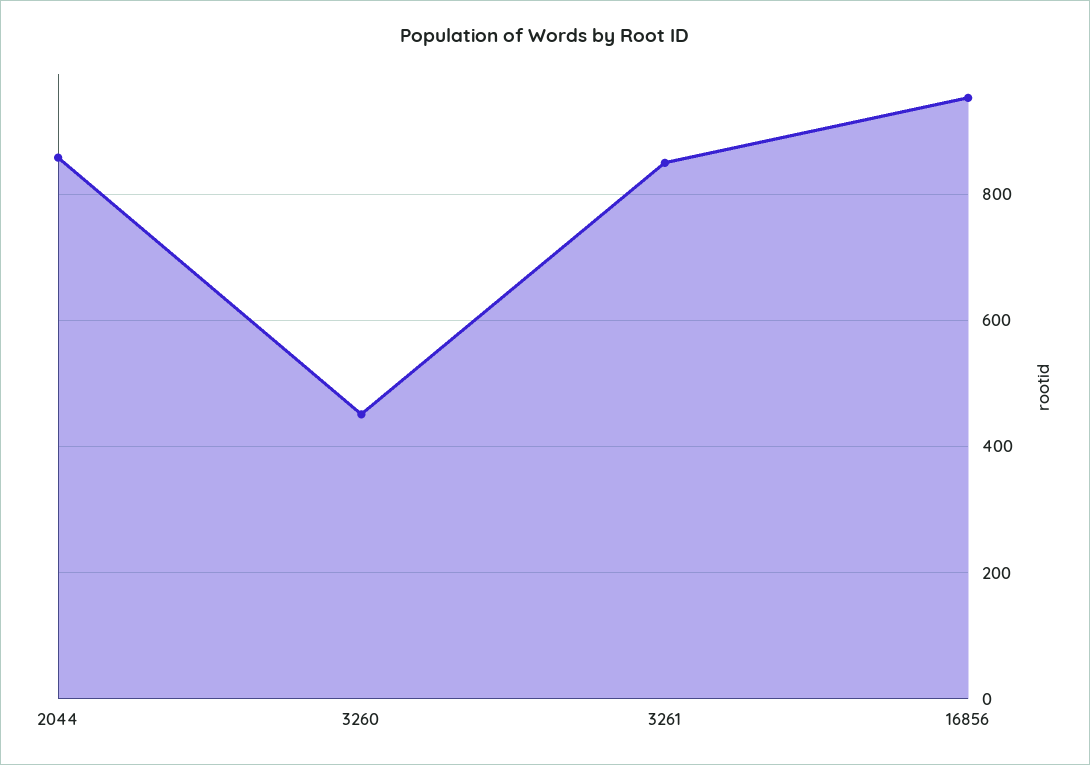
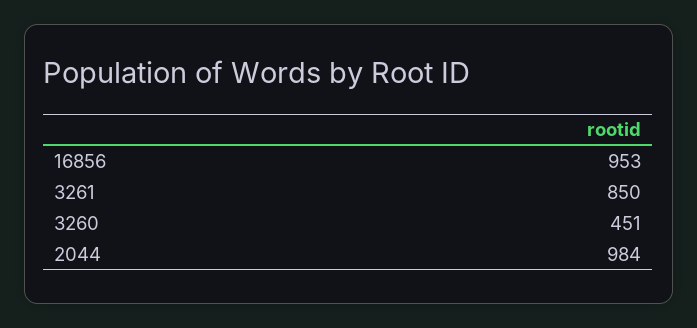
2044: 860 -> 984

